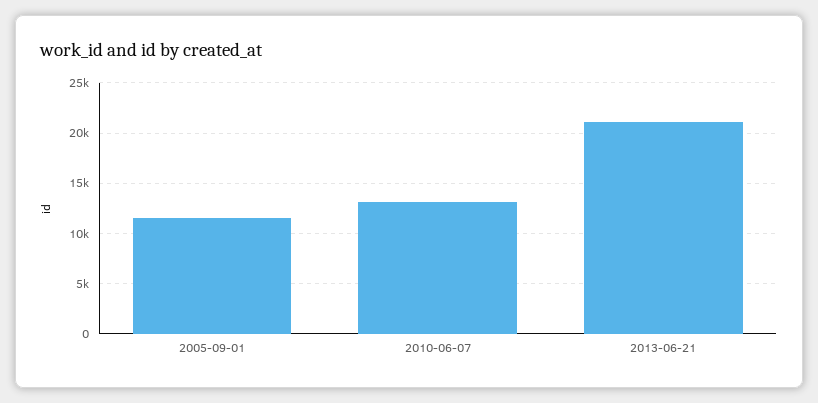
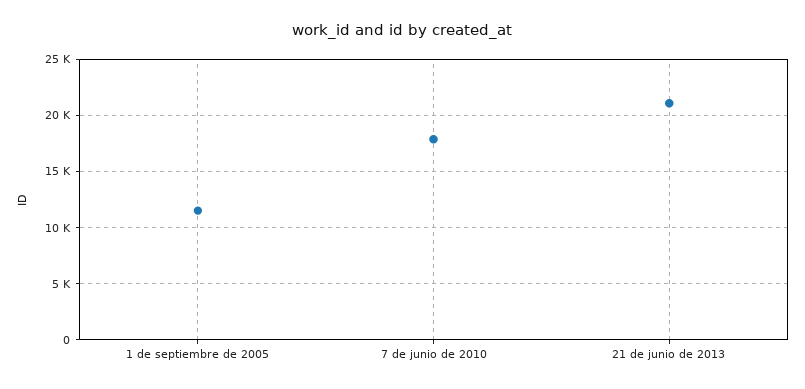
2010-06-07: 13000 -> 18000

